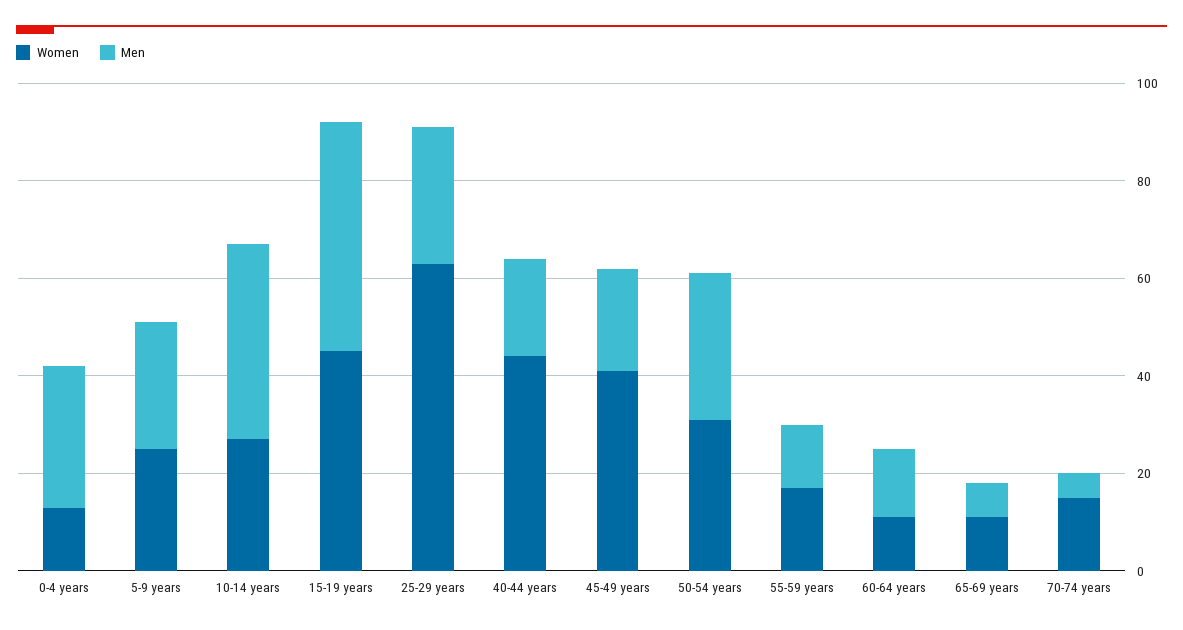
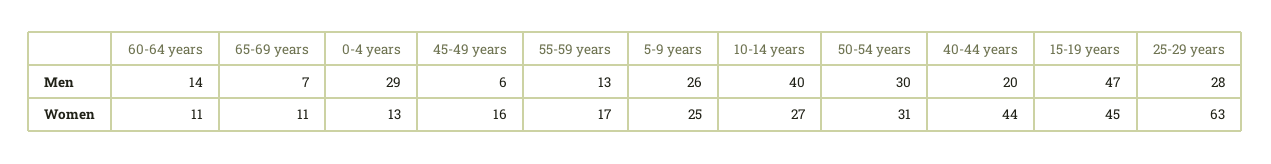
Women, 45-49 years: 40 -> 16
Men, 45-49 years: 20 -> 6
Women, 70-74 years: 15 -> none
Men, 70-74 years: 5 -> none

